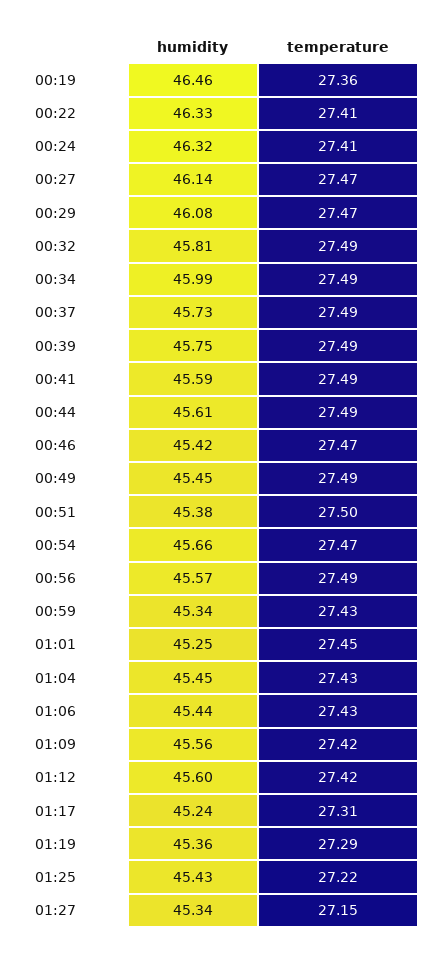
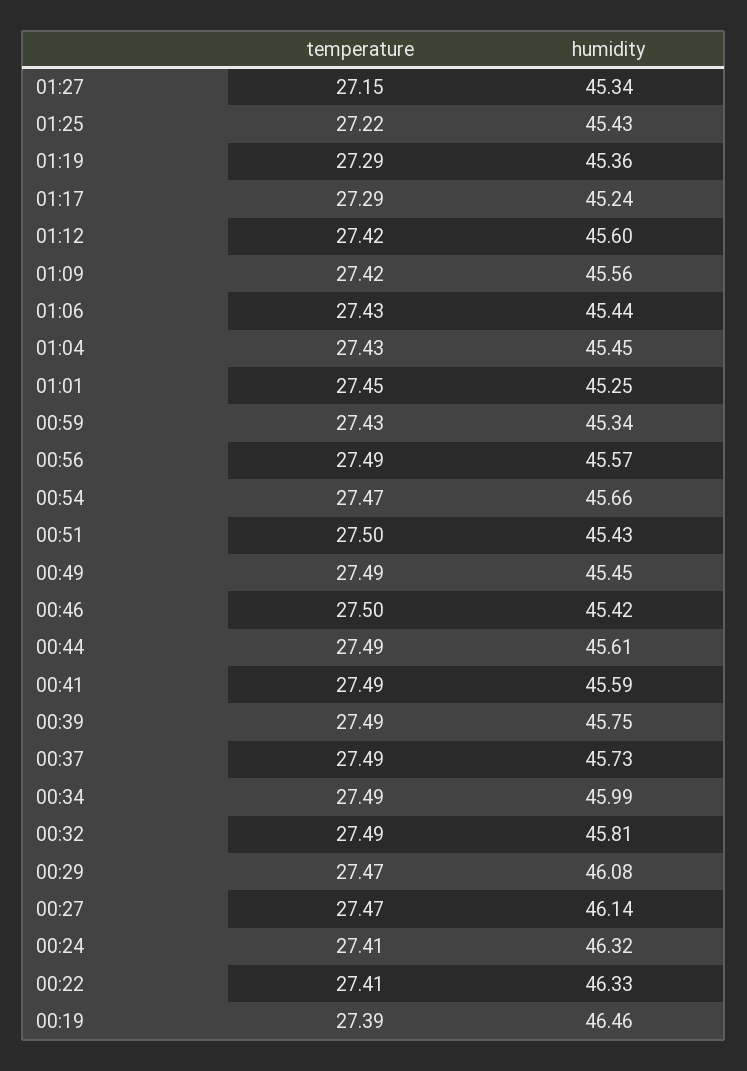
temperature, 00:19: 27.36 -> 27.39
temperature, 00:46: 27.47 -> 27.5
humidity, 00:51: 45.38 -> 45.43
temperature, 01:17: 27.31 -> 27.29

